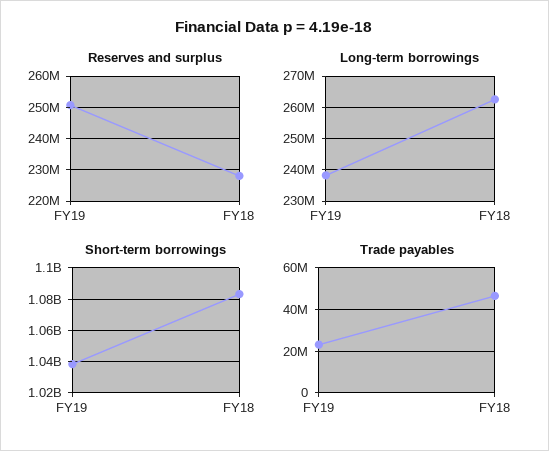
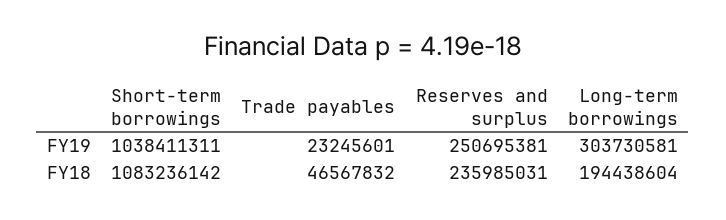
Reserves and surplus, FY18: 228000000 -> 235985031
Long-term borrowings, FY19: 238000000 -> 303730581
Long-term borrowings, FY18: 262000000 -> 194438604

